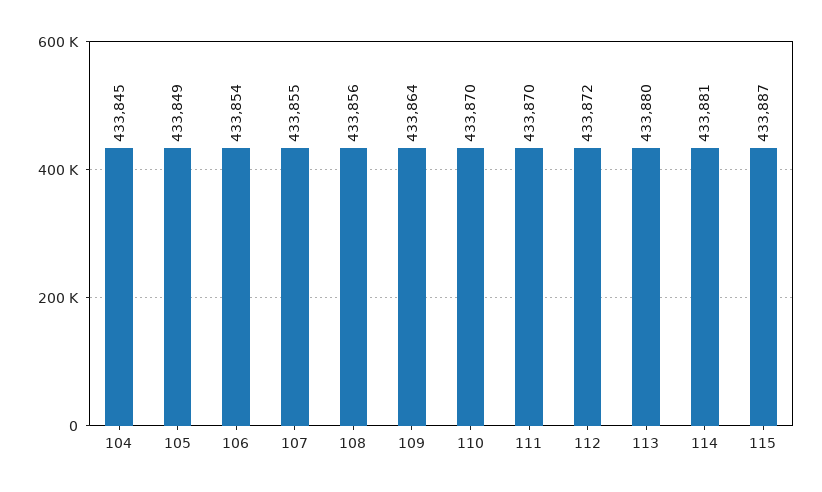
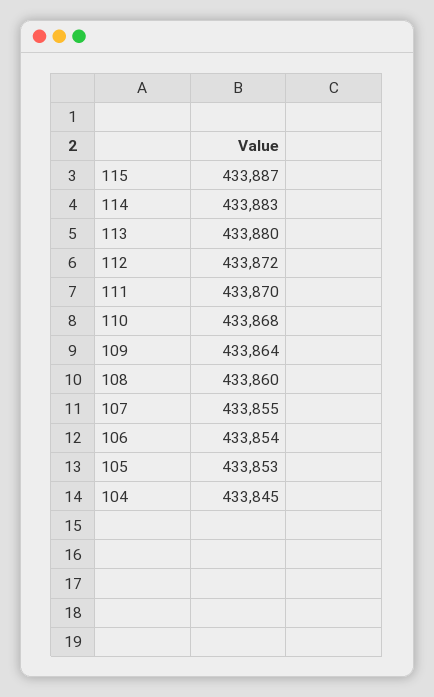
105: 433849 -> 433853
108: 433856 -> 433860
110: 433870 -> 433868
114: 433881 -> 433883

